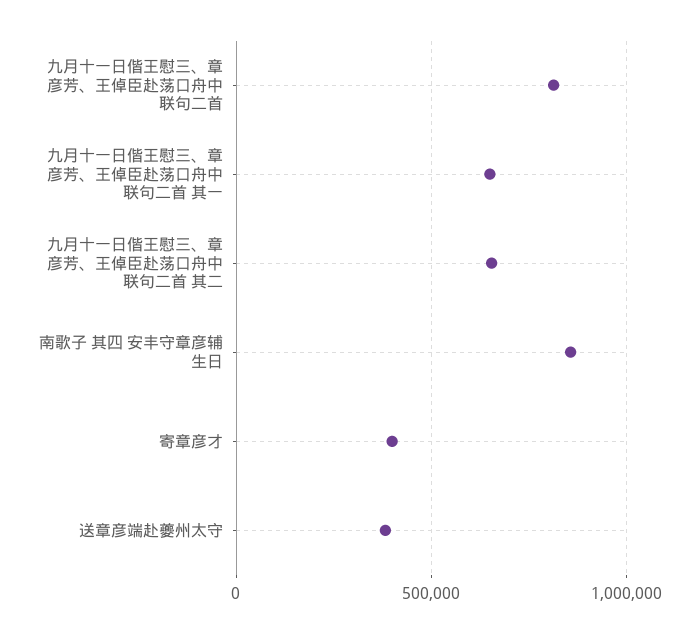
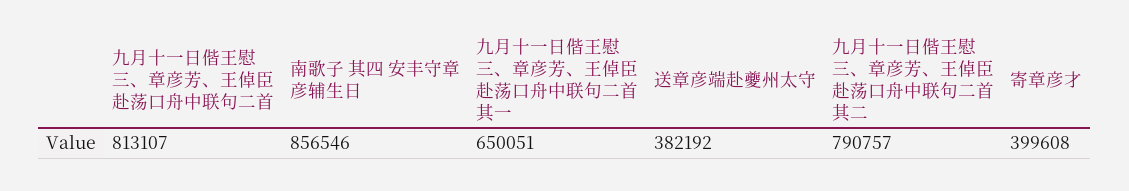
九月十一日偕王慰三、章彦芳、王倬臣赴荡口舟中联句二首 其二: 650000 -> 790757

